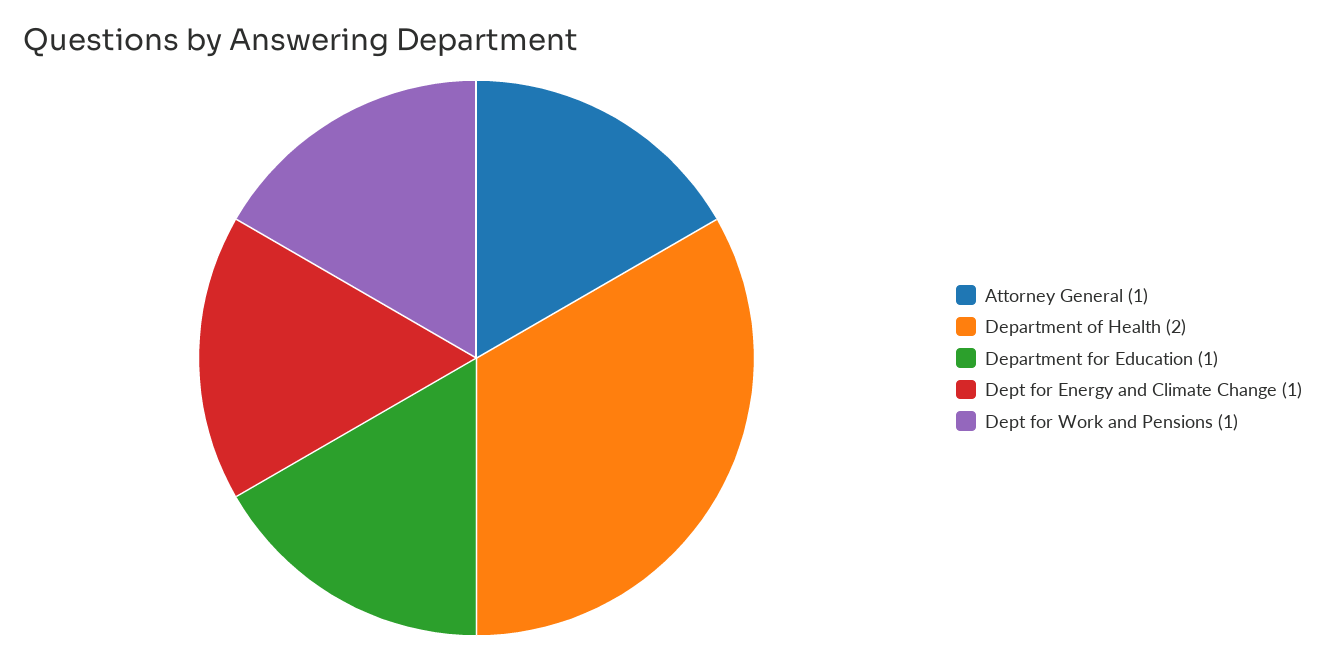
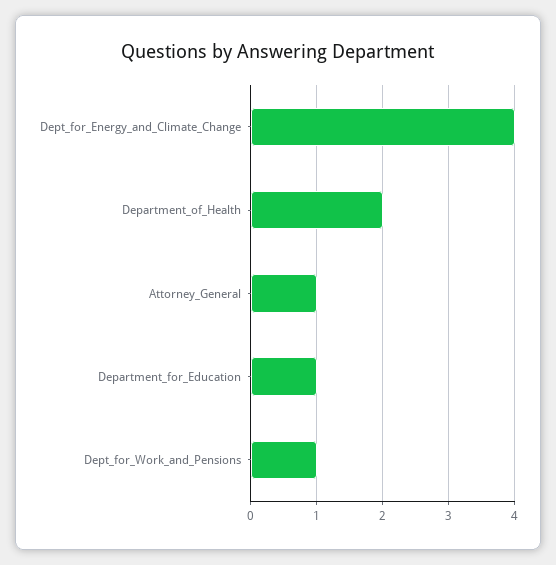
Dept for Energy and Climate Change: 1 -> 4

